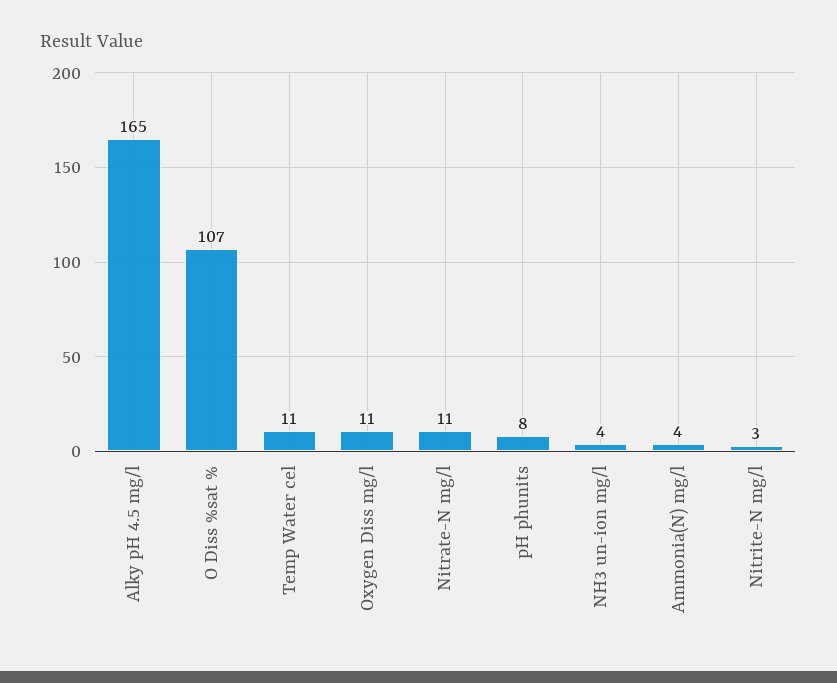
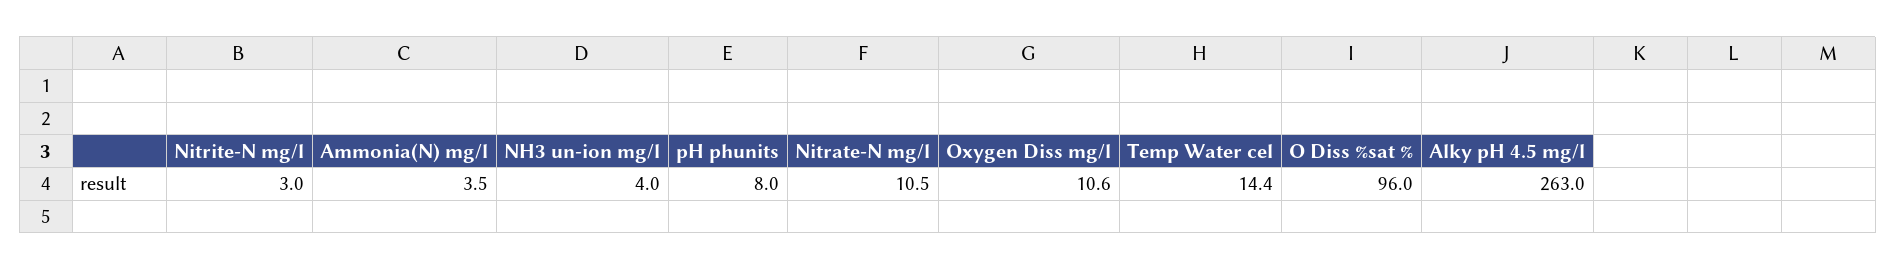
Alky pH 4.5 mg/l: 165 -> 263
O Diss %sat %: 107 -> 96
Temp Water cel: 11 -> 14.4

